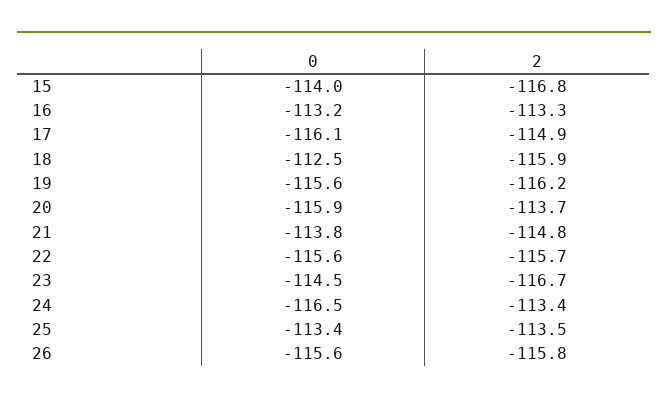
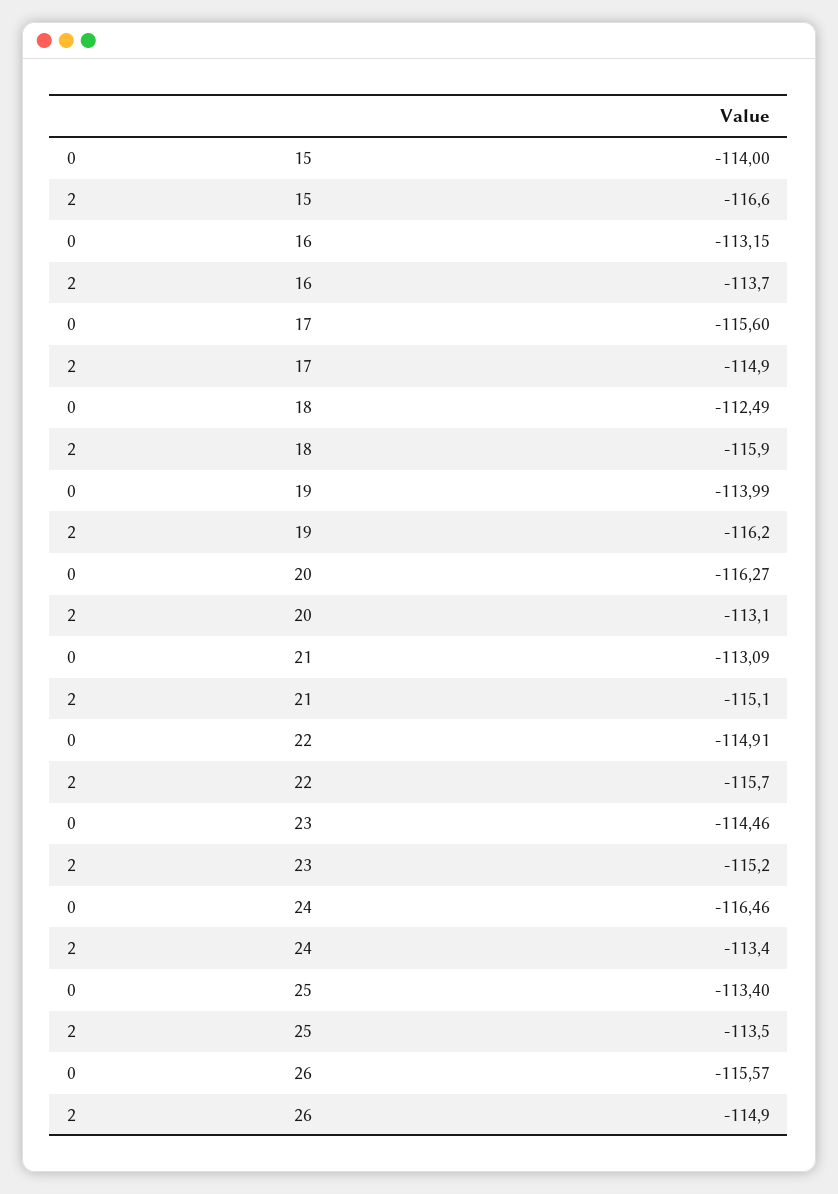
2, 15: -116.8 -> -116.6
2, 16: -113.3 -> -113.7
0, 17: -116.1 -> -115.6
0, 19: -115.6 -> -113.99
0, 20: -115.9 -> -116.27
2, 20: -113.7 -> -113.1
0, 21: -113.8 -> -113.09
2, 21: -114.8 -> -115.1
0, 22: -115.6 -> -114.91
2, 23: -116.7 -> -115.2
2, 26: -115.8 -> -114.9

